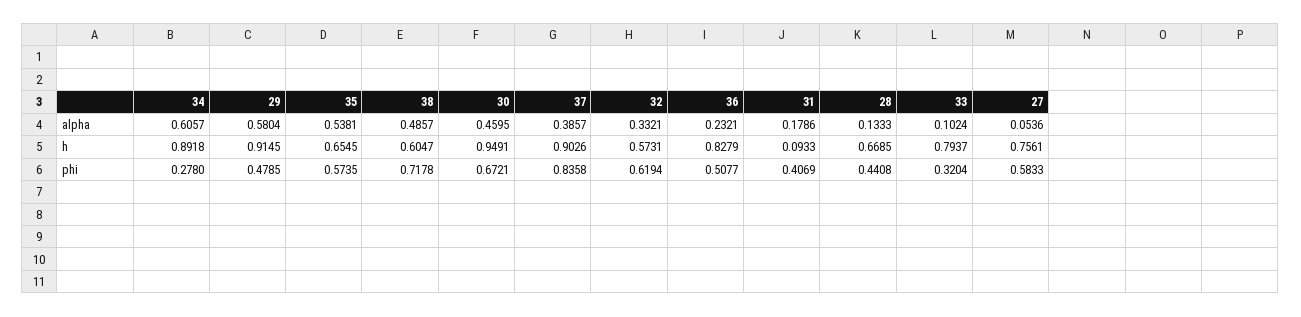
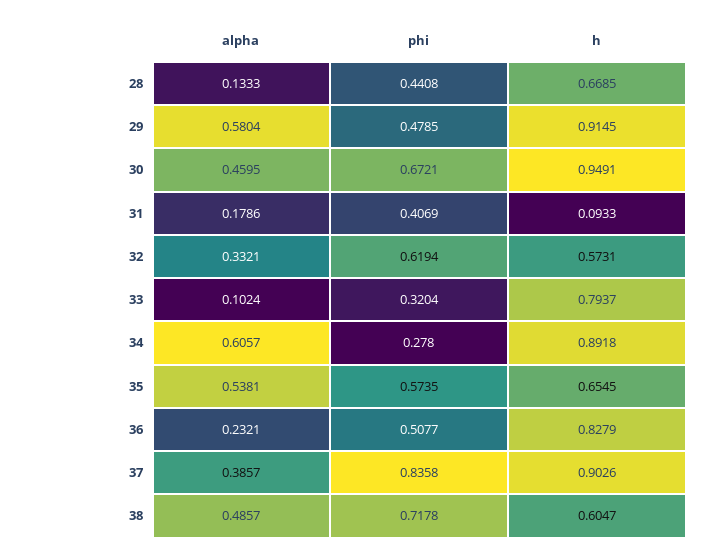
27, alpha: 0.0536 -> none
27, h: 0.7561 -> none
27, phi: 0.5833 -> none

